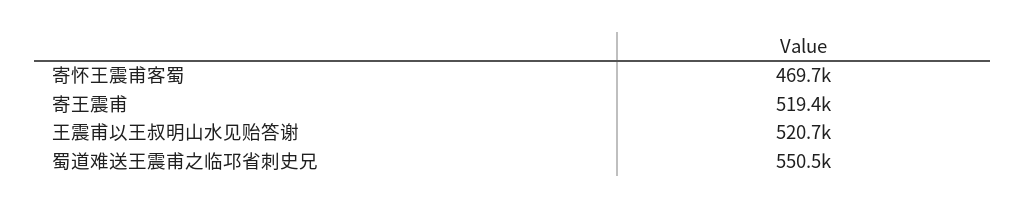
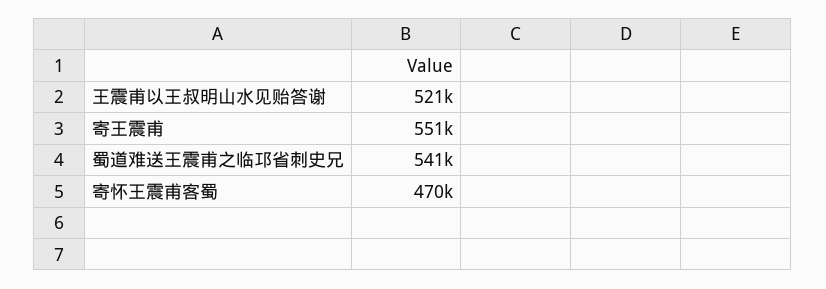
寄王震甫: 519400 -> 551000
蜀道难送王震甫之临邛省刺史兄: 550500 -> 541000

